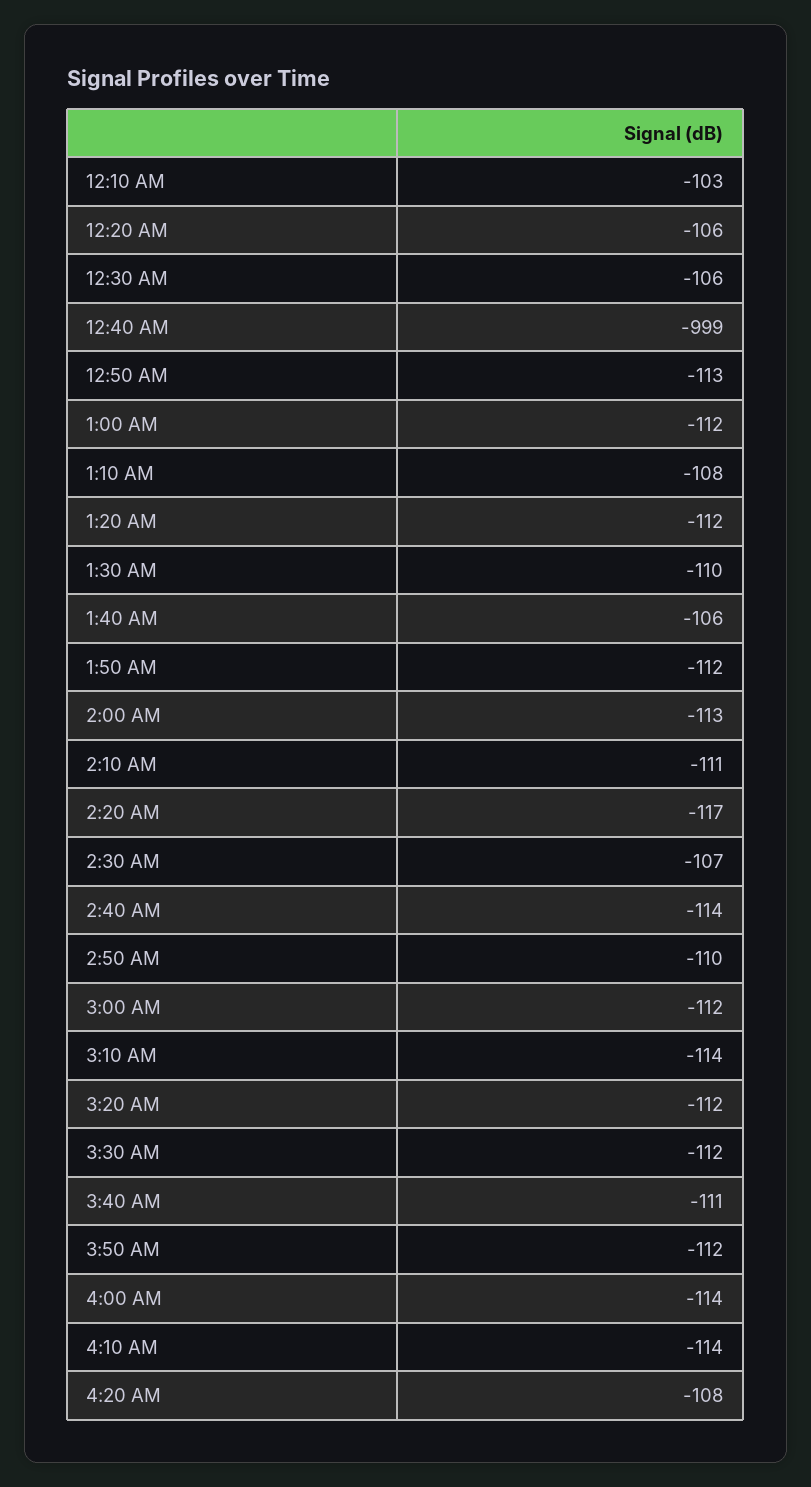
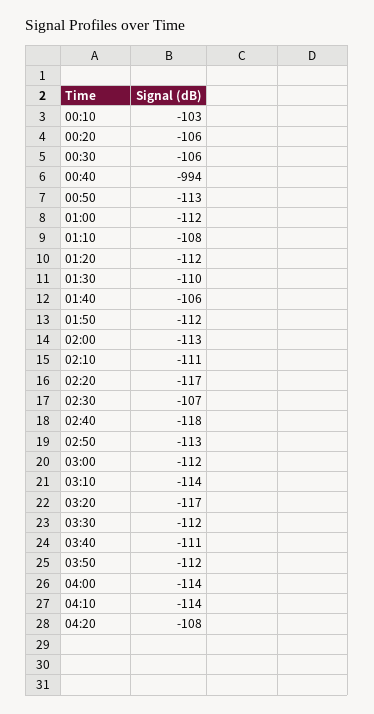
12:40 AM: -999 -> -994
2:40 AM: -114 -> -118
2:50 AM: -110 -> -113
3:20 AM: -112 -> -117

